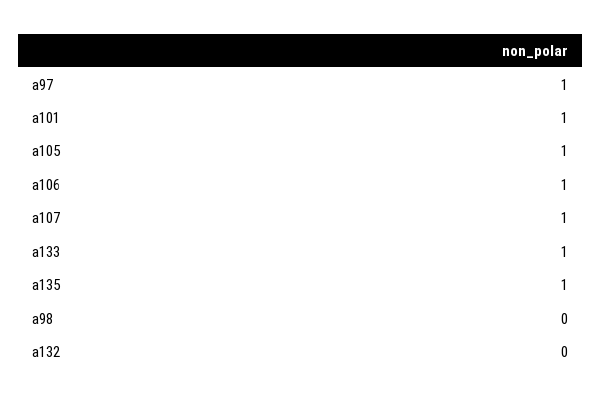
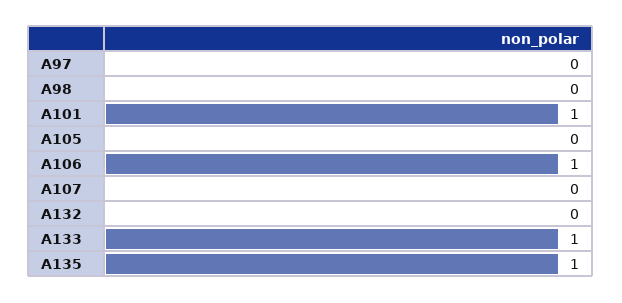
a97: 1 -> 0
a105: 1 -> 0
a107: 1 -> 0

